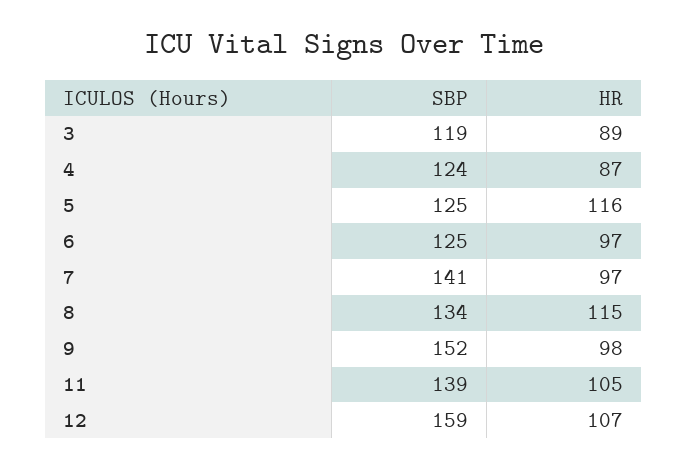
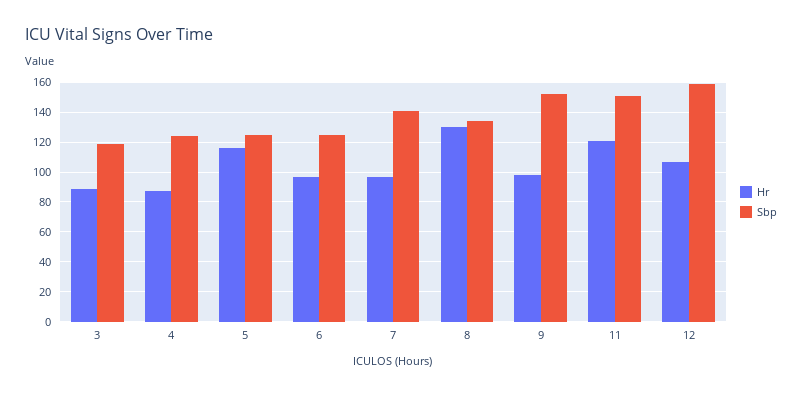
HR, 8: 115 -> 130
SBP, 11: 139 -> 150
HR, 11: 105 -> 120

